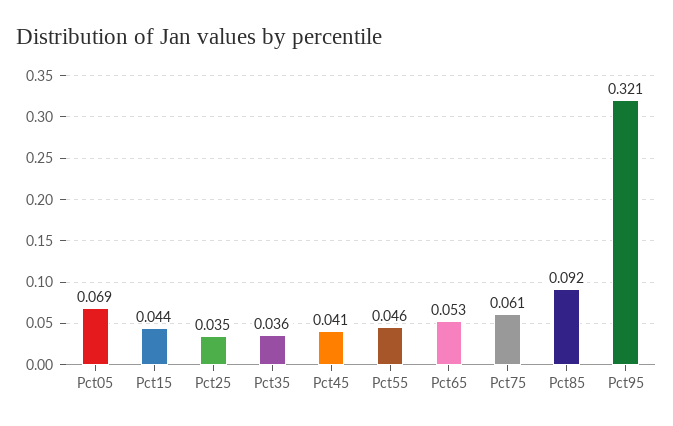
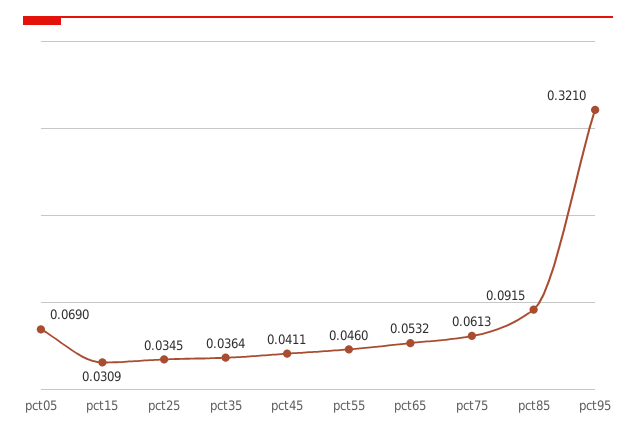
Pct15: 0.044 -> 0.0309

